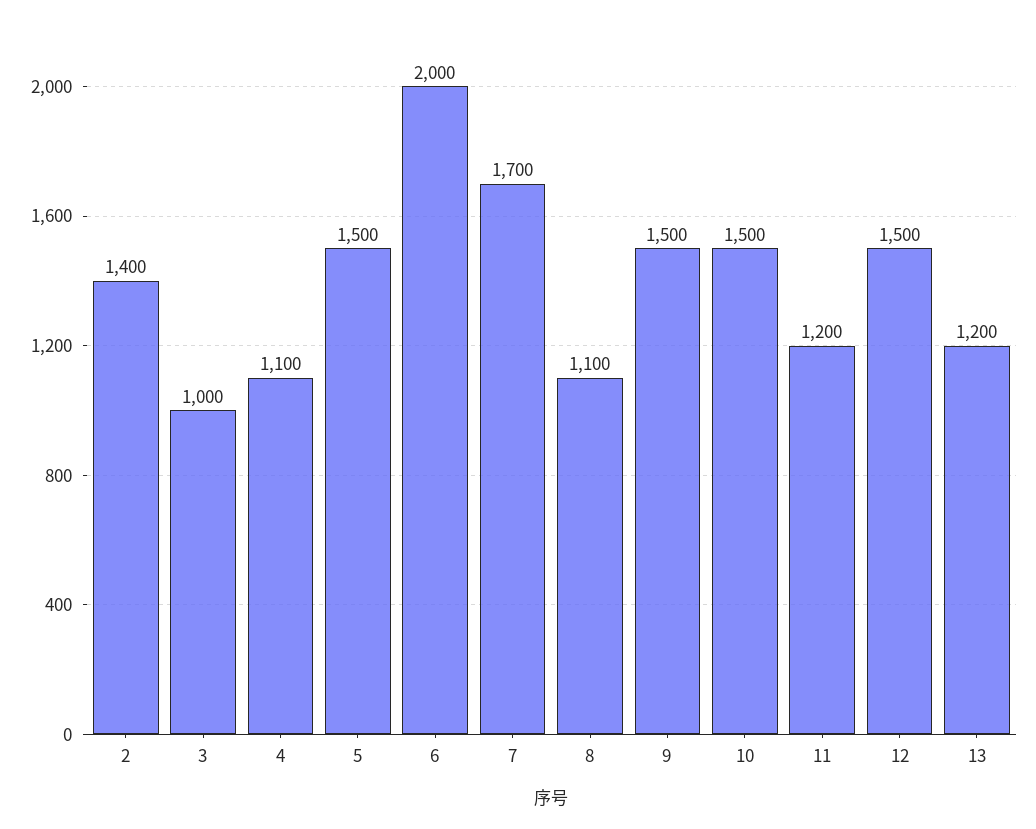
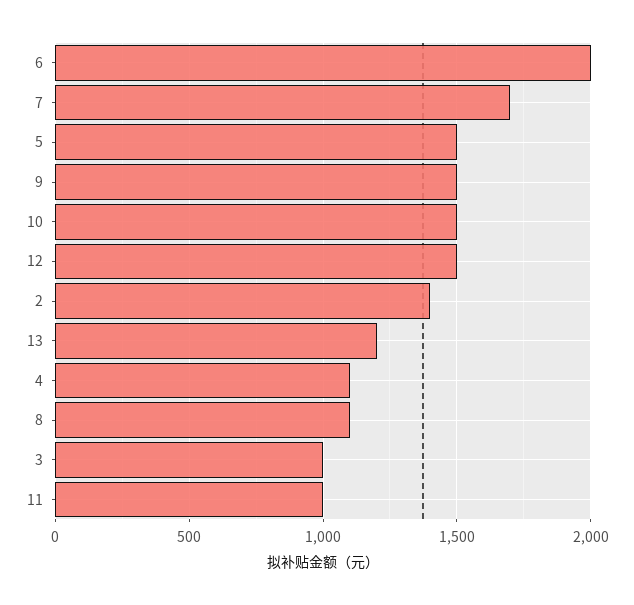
11: 1200 -> 1000

